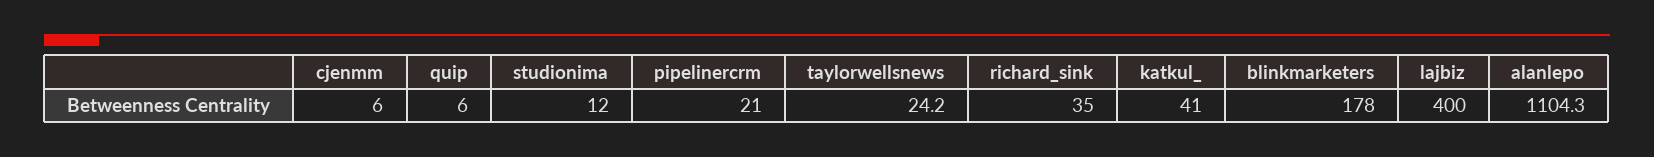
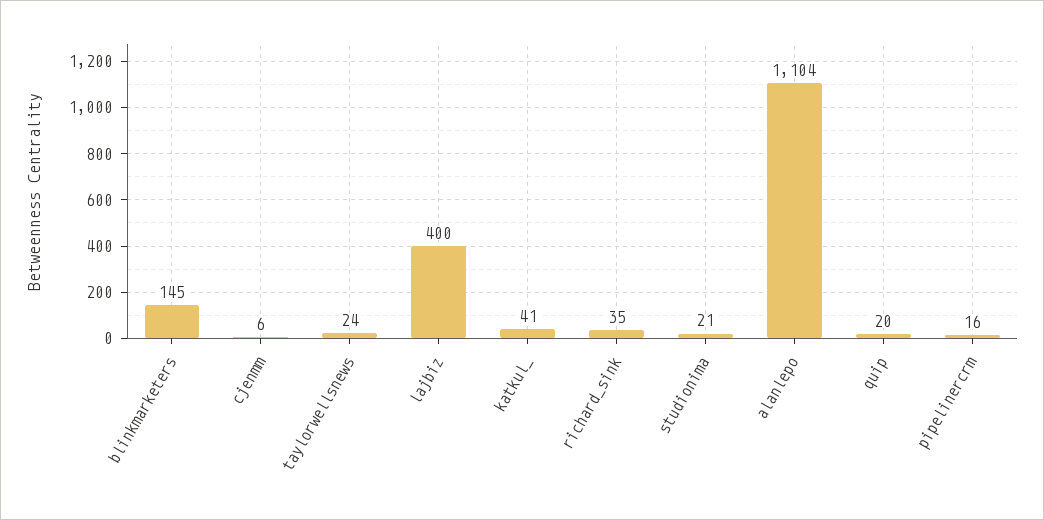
quip: 6 -> 20
studionima: 12 -> 21
pipelinercrm: 21 -> 16
blinkmarketers: 178 -> 145

